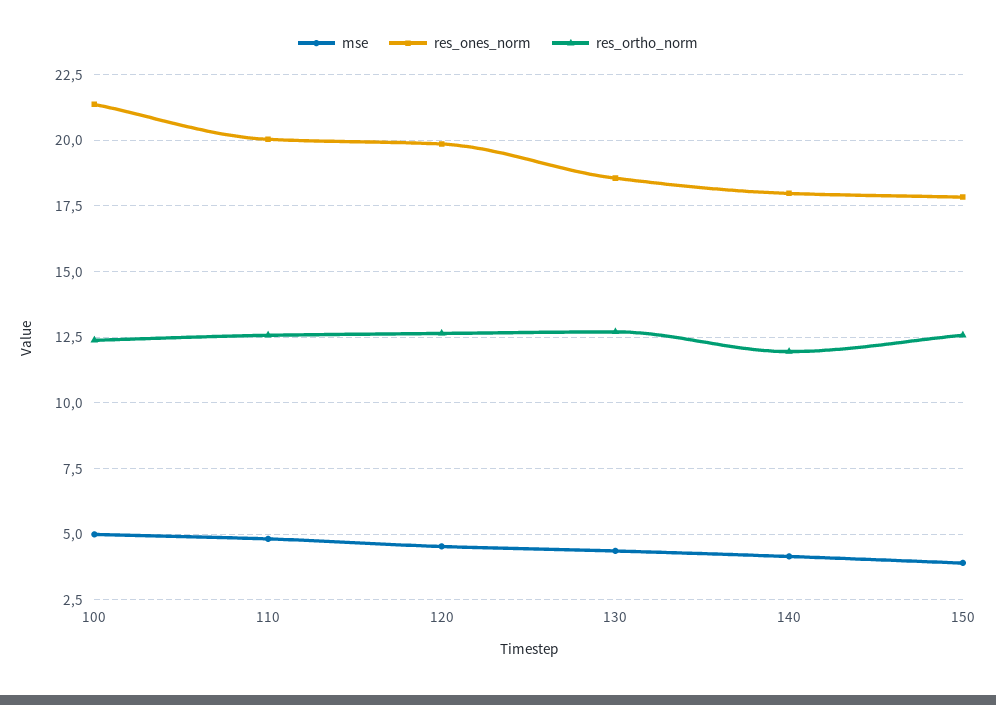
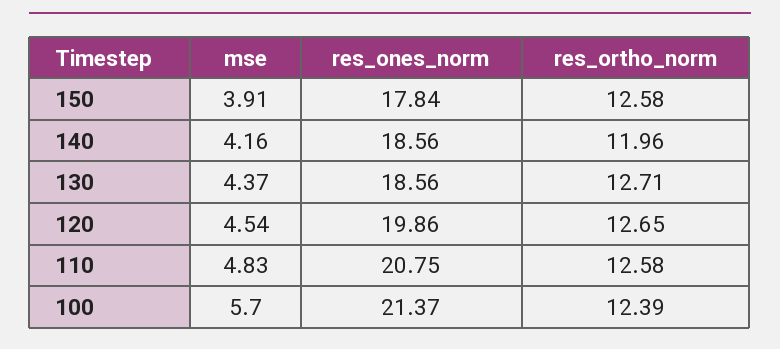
mse, 100: 5 -> 5.7
res_ones_norm, 110: 20 -> 20.75
res_ones_norm, 140: 18 -> 18.56

